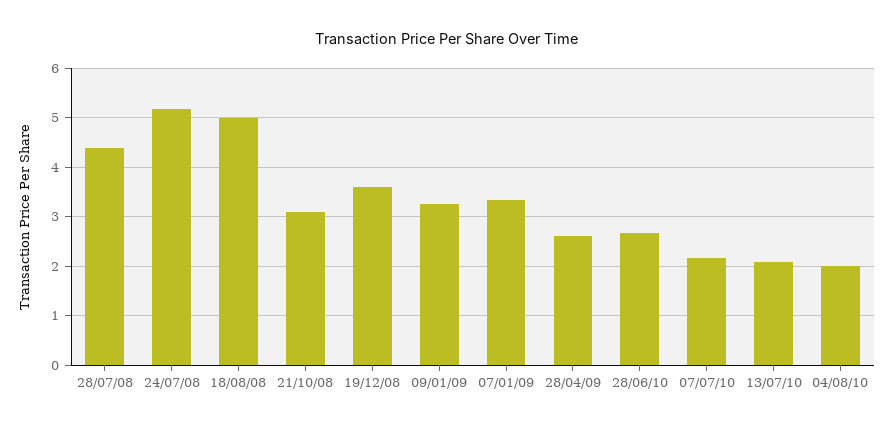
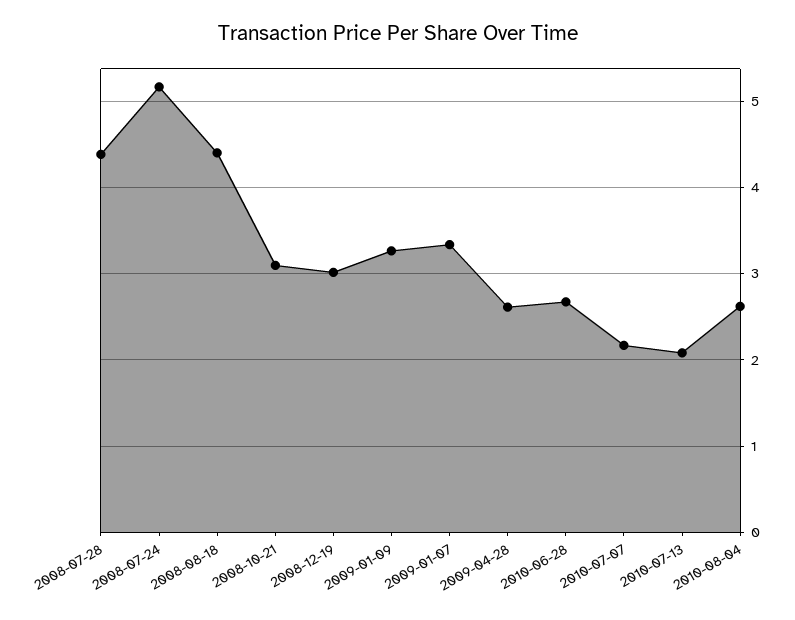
18/08/08: 5 -> 4.4
19/12/08: 3.6 -> 3
04/08/10: 2 -> 2.6

